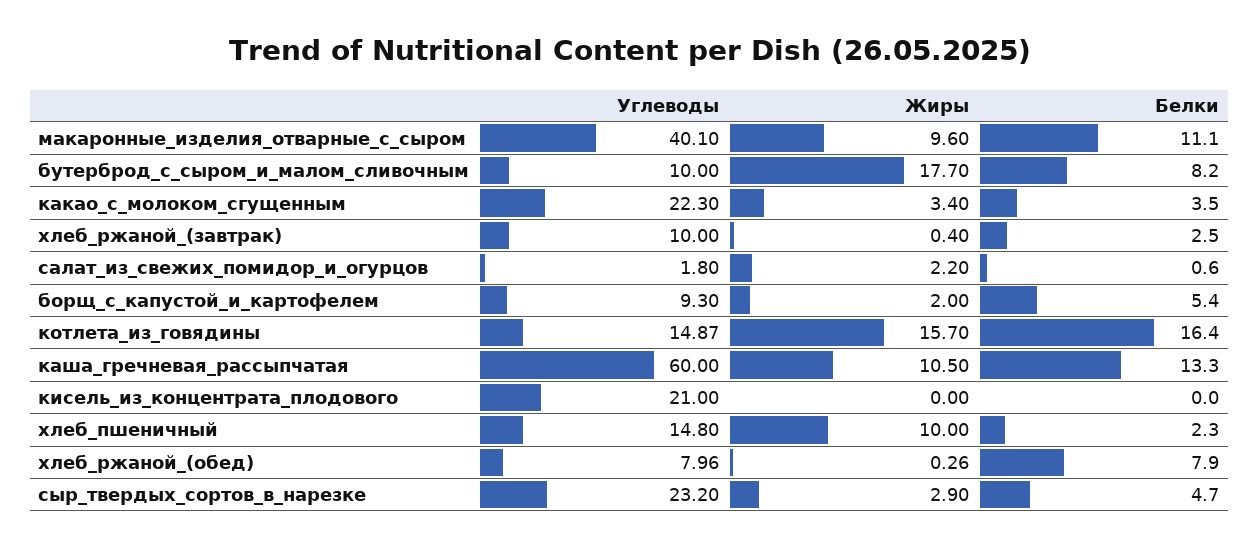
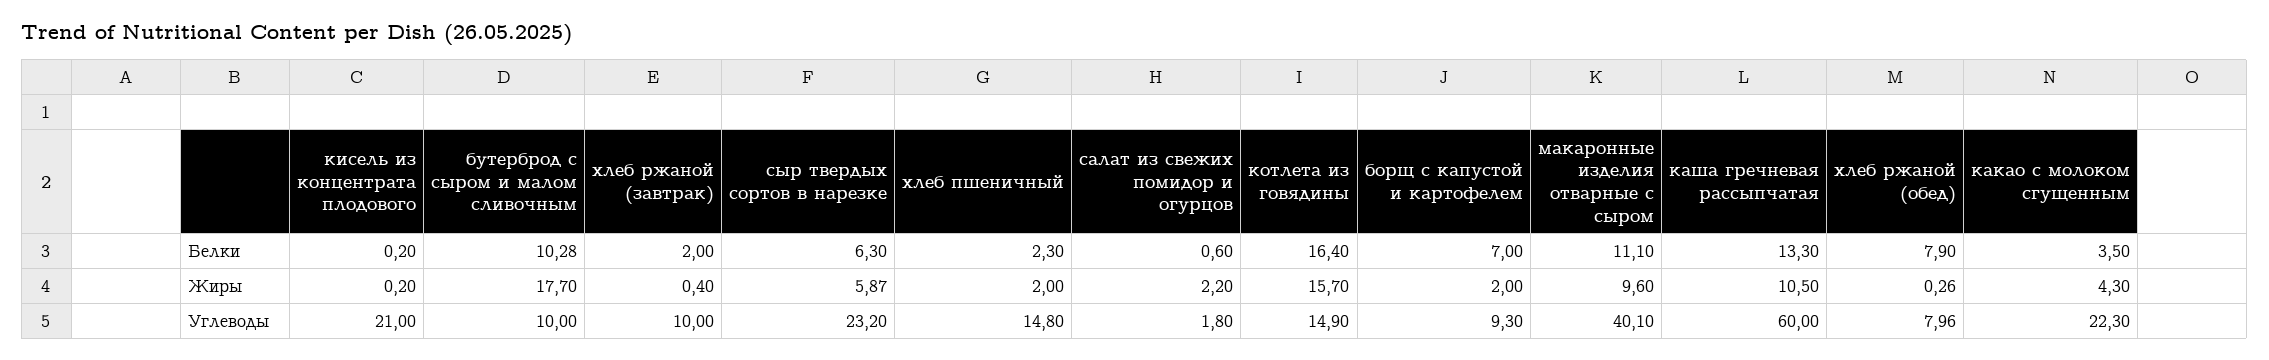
Белки, бутерброд_с_сыром_и_малом_сливочным: 8.2 -> 10.28
Жиры, какао_с_молоком_сгущенным: 3.4 -> 4.3
Белки, хлеб_ржаной_(завтрак): 2.5 -> 2
Белки, борщ_с_капустой_и_картофелем: 5.4 -> 7
Углеводы, котлета_из_говядины: 14.87 -> 14.9
Жиры, кисель_из_концентрата_плодового: 0 -> 0.2
Белки, кисель_из_концентрата_плодового: 0 -> 0.2
Жиры, хлеб_пшеничный: 10 -> 2
Жиры, сыр_твердых_сортов_в_нарезке: 2.9 -> 5.87
Белки, сыр_твердых_сортов_в_нарезке: 4.7 -> 6.3

